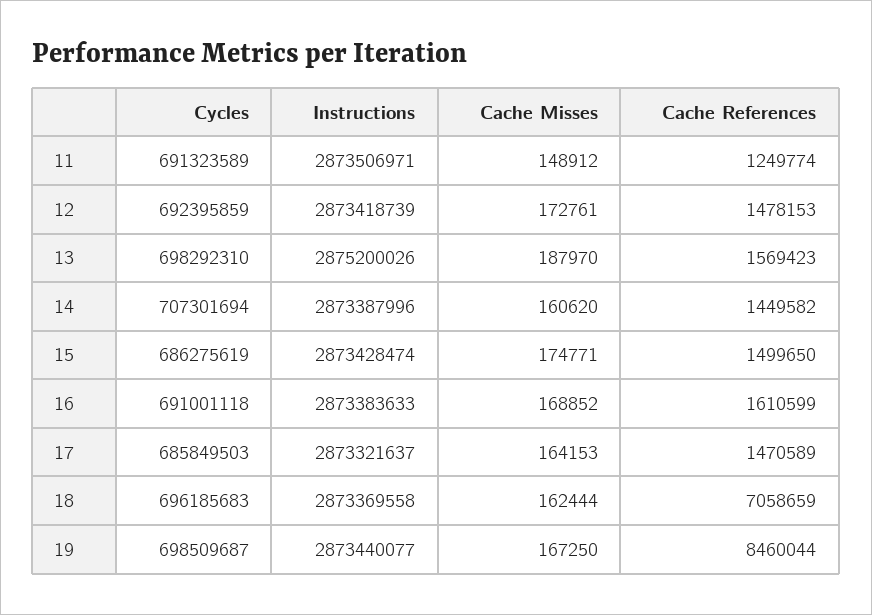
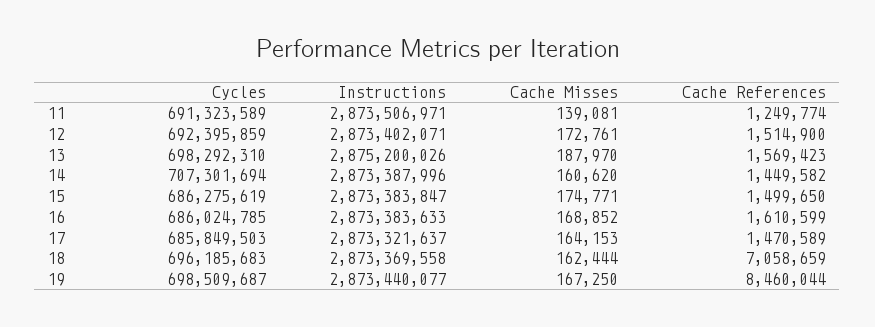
Cache Misses, 11: 148912 -> 139081
Instructions, 12: 2873418739 -> 2873402071
Cache References, 12: 1478153 -> 1514900
Instructions, 15: 2873428474 -> 2873383847
Cycles, 16: 691001118 -> 686024785

